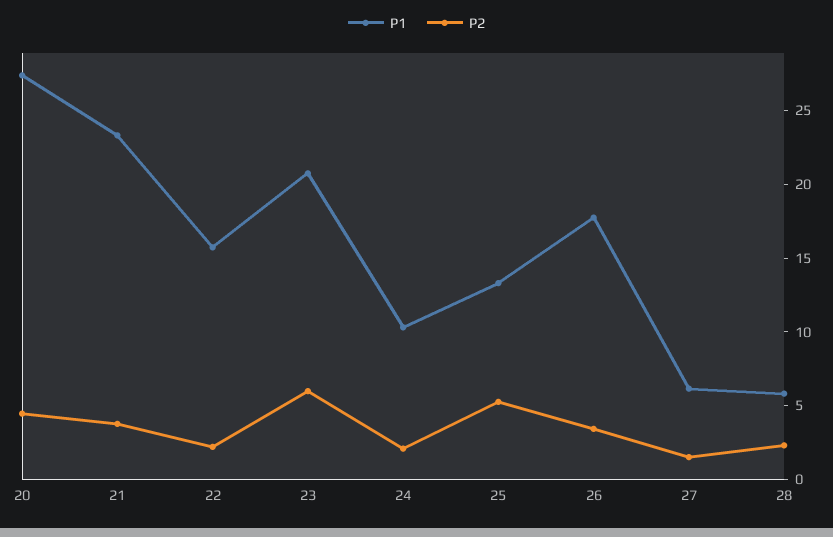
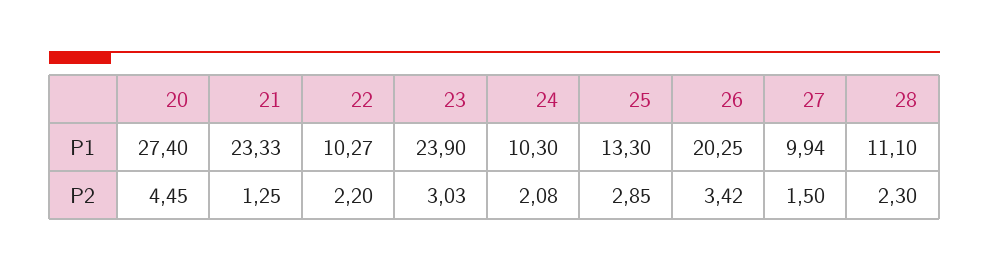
P2, 21: 4 -> 1.25
P1, 22: 16 -> 10.27
P1, 23: 21 -> 23.9
P2, 23: 6 -> 3.03
P2, 25: 5 -> 2.85
P1, 26: 18 -> 20.25
P1, 27: 6 -> 9.94
P1, 28: 6 -> 11.1

